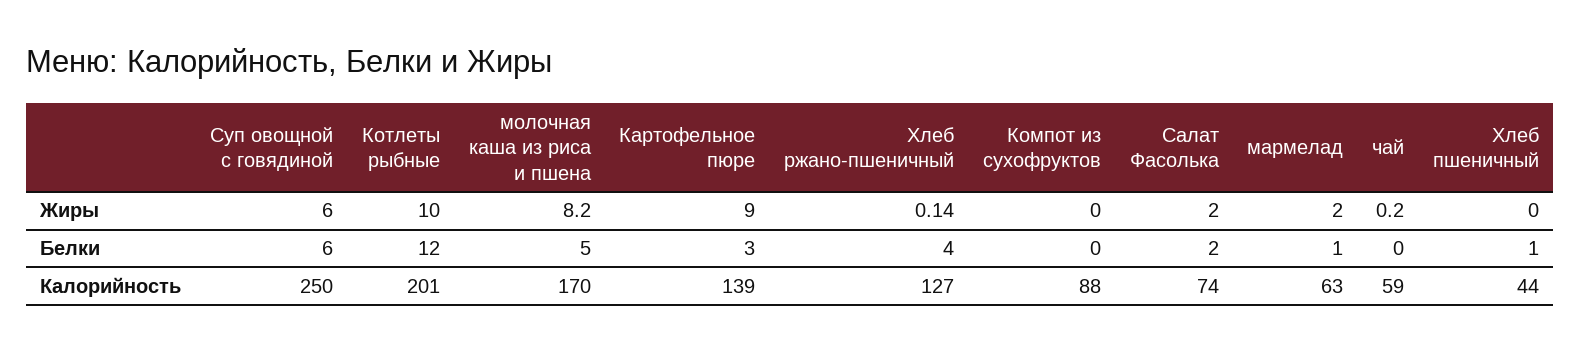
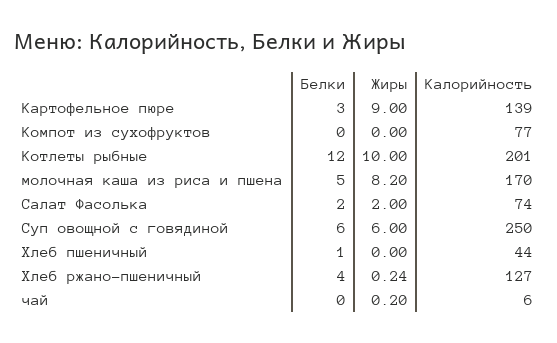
Хлеб ржано-пшеничный, Жиры: 0.14 -> 0.24
мармелад, Жиры: 2 -> none
мармелад, Белки: 1 -> none
Компот из сухофруктов, Калорийность: 88 -> 77
мармелад, Калорийность: 63 -> none
чай, Калорийность: 59 -> 6

